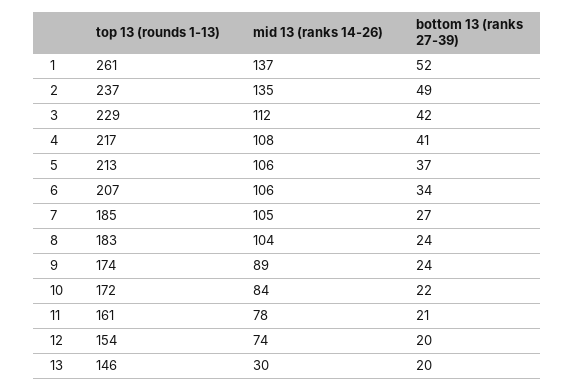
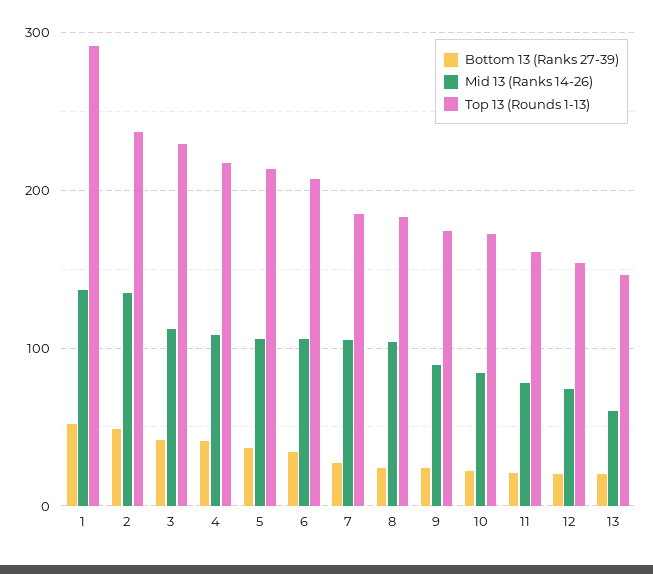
top 13 (rounds 1-13), 1: 261 -> 290
mid 13 (ranks 14-26), 13: 30 -> 60

